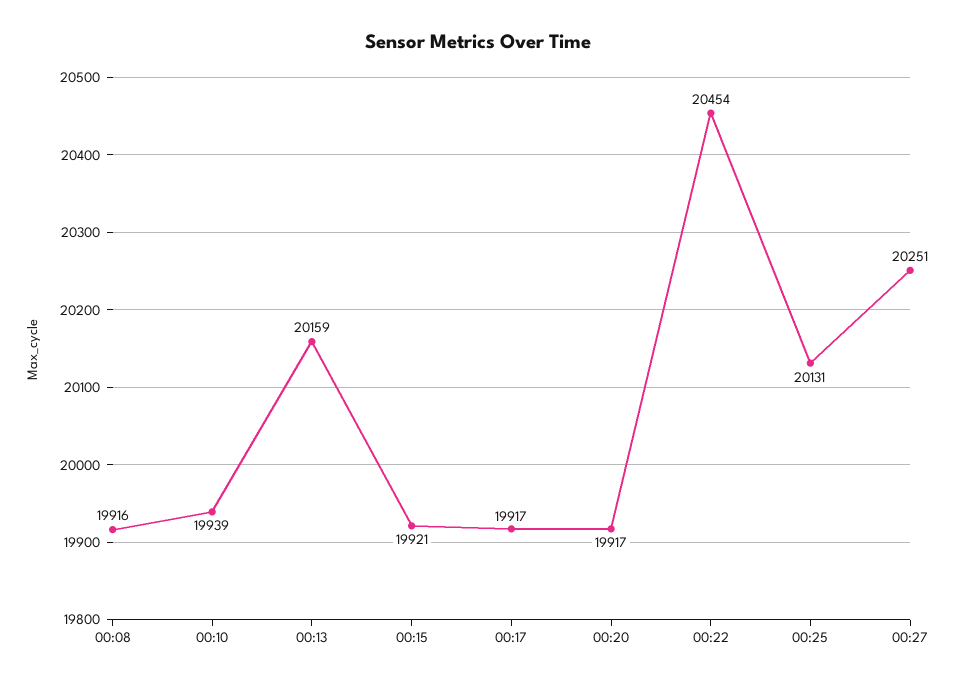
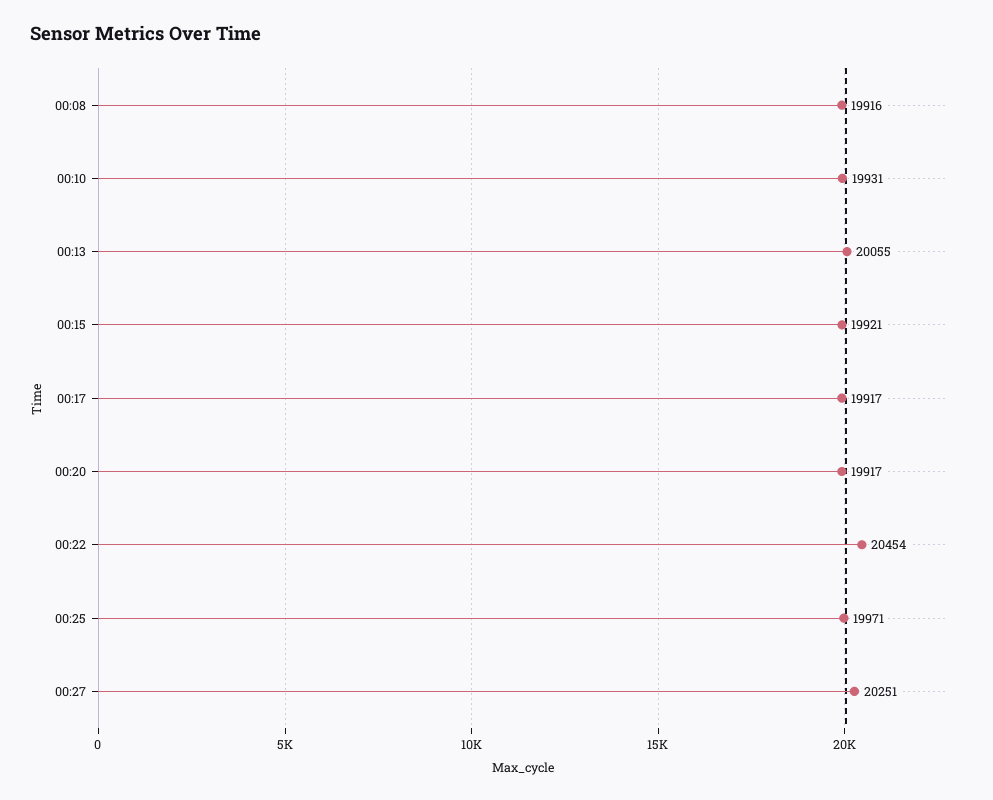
00:10: 19939 -> 19931
00:13: 20159 -> 20055
00:25: 20131 -> 19971

